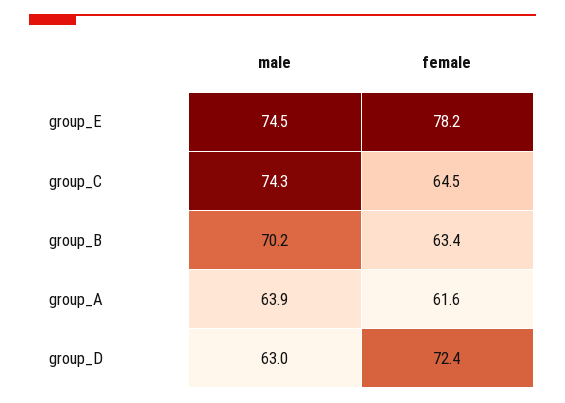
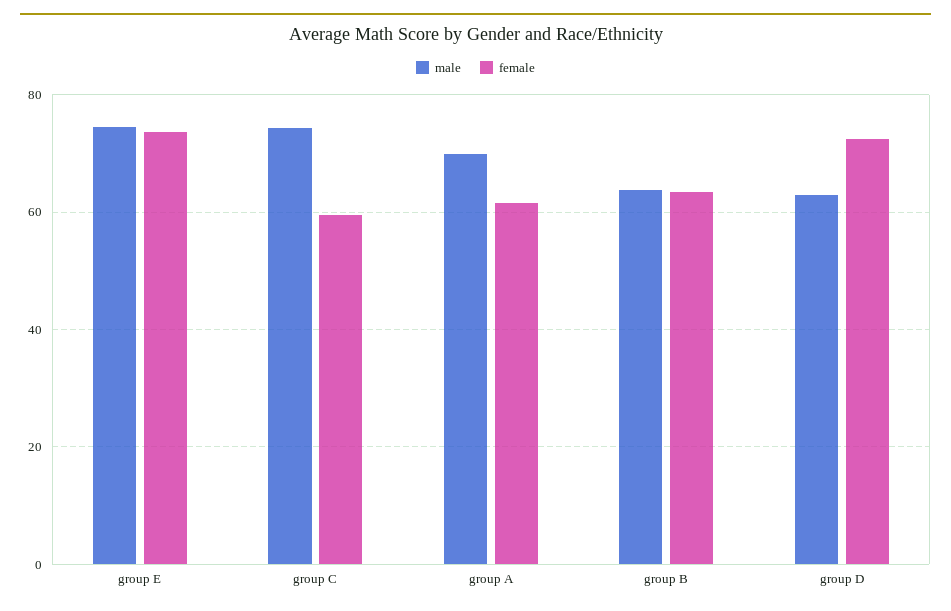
female, group_E: 78.2 -> 74
female, group_C: 64.5 -> 60
male, group_B: 70.2 -> 64
male, group_A: 63.9 -> 70

